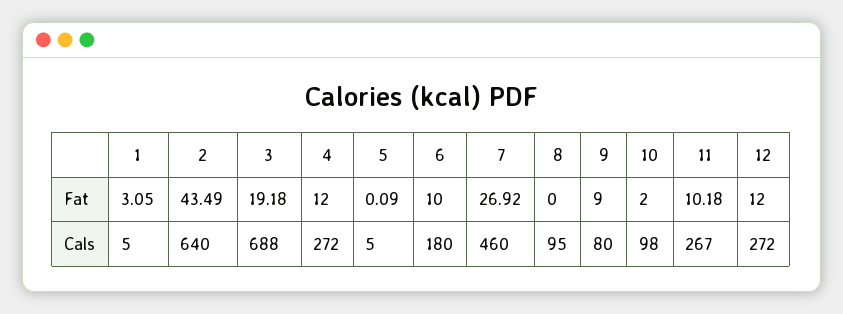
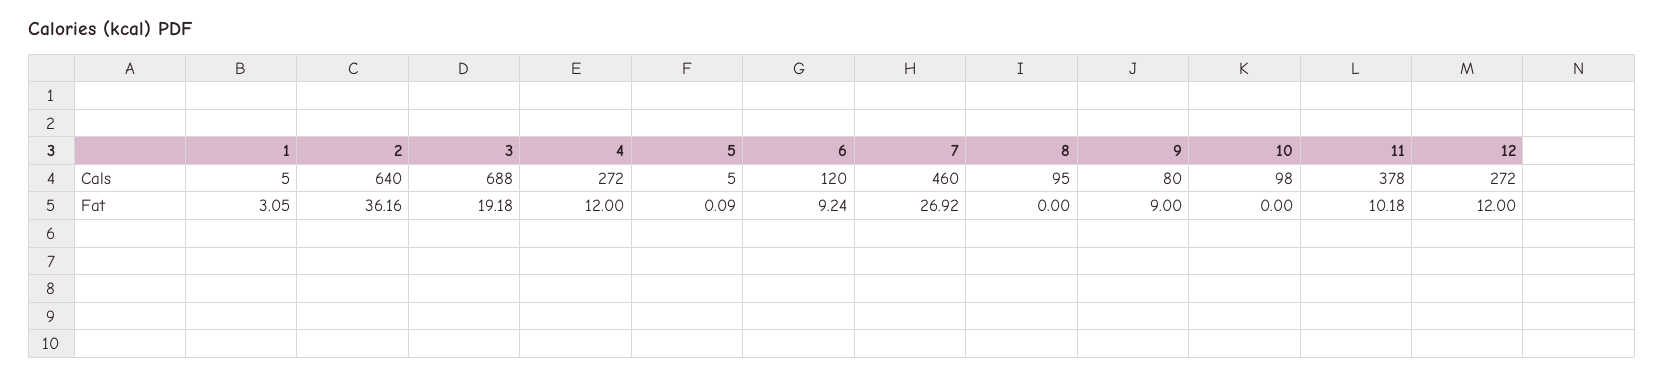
2, Fat: 43.49 -> 36.16
6, Fat: 10 -> 9.24
10, Fat: 2 -> 0
6, Cals: 180 -> 120
11, Cals: 267 -> 378

